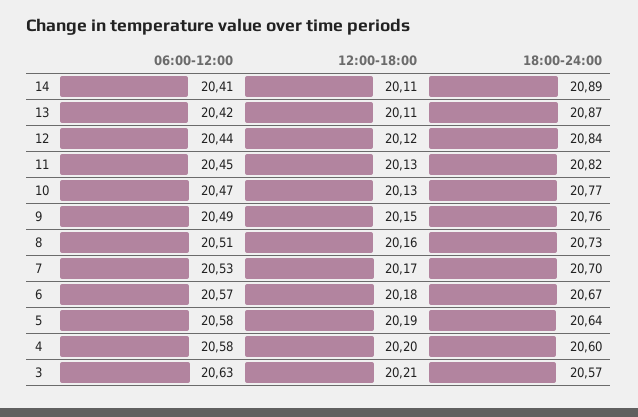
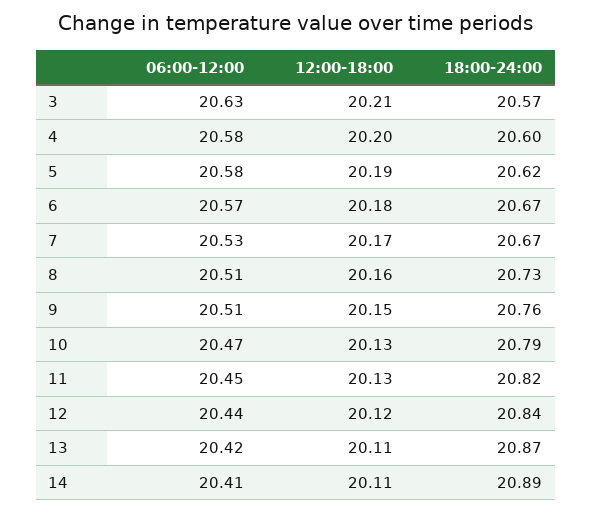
18:00-24:00, 10: 20.77 -> 20.79
06:00-12:00, 9: 20.49 -> 20.51
18:00-24:00, 7: 20.7 -> 20.67
18:00-24:00, 5: 20.64 -> 20.62

